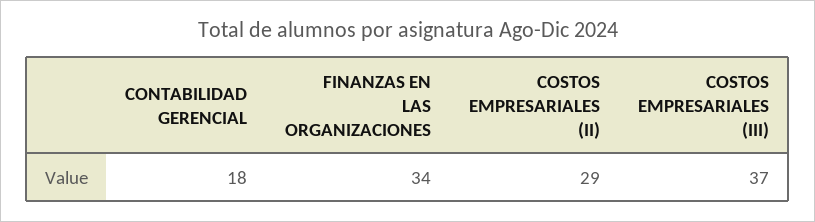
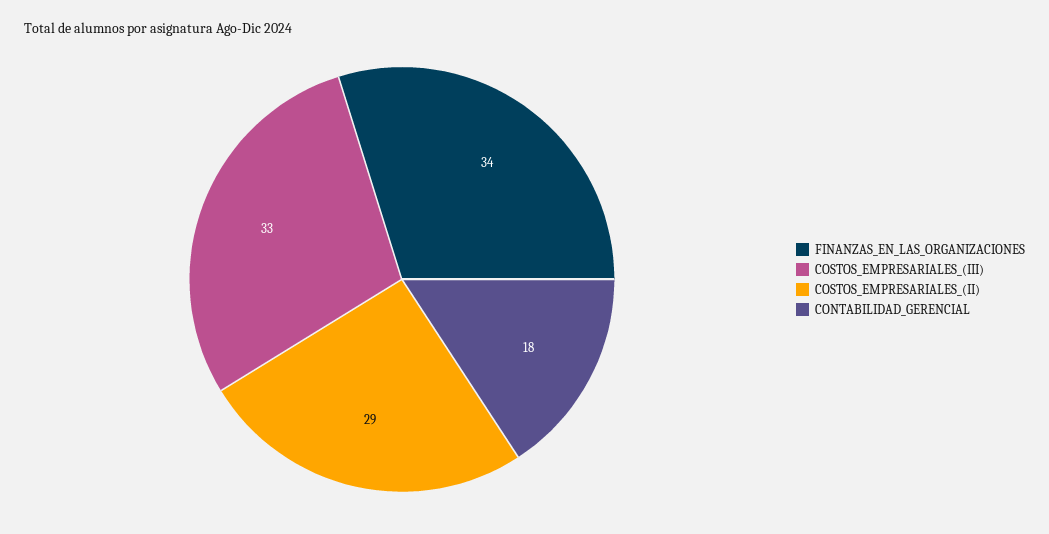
COSTOS EMPRESARIALES (III): 37 -> 33

